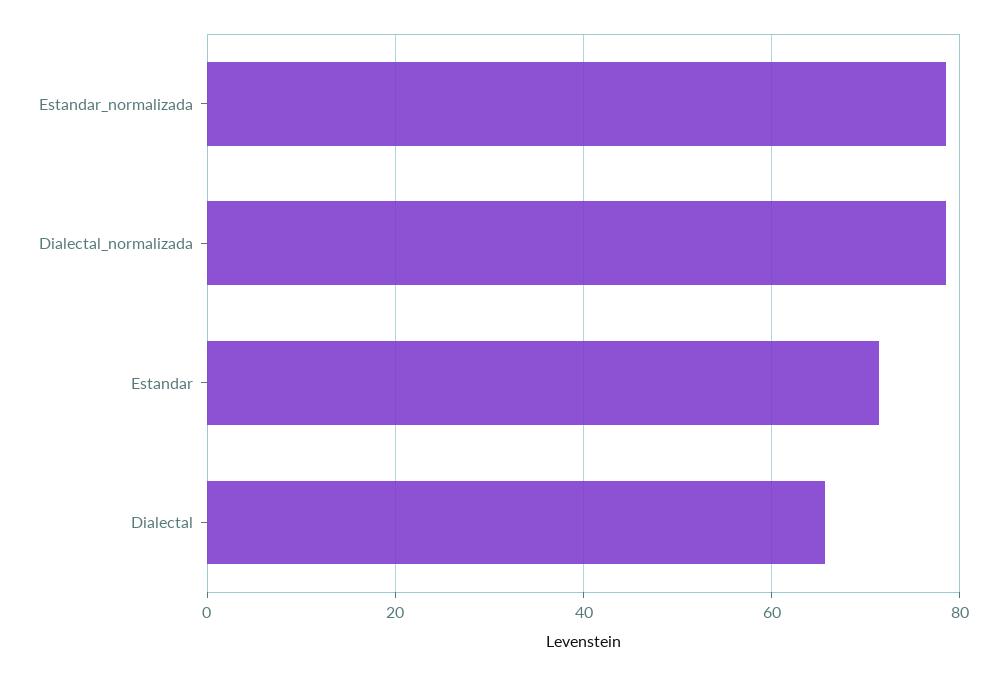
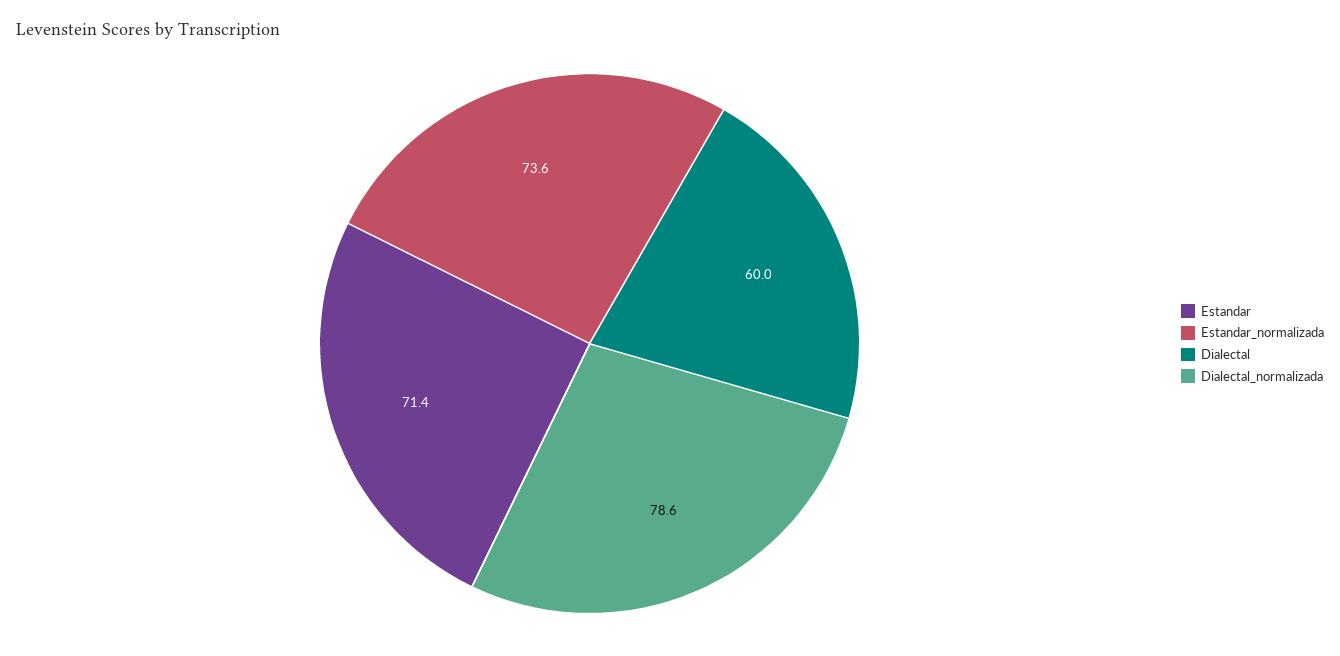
Estandar_normalizada: 78 -> 73.6
Dialectal: 66 -> 60

